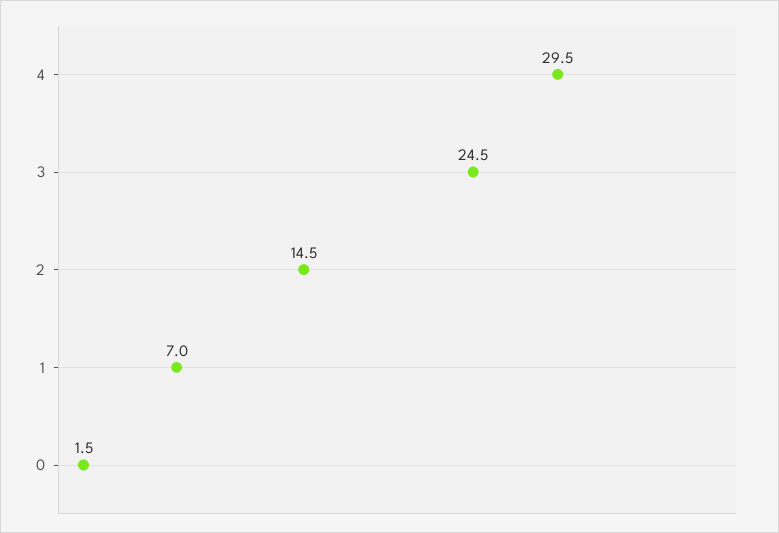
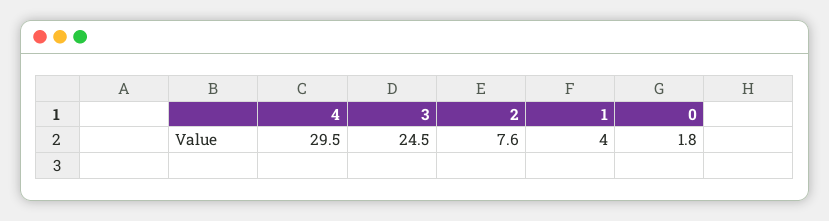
2: 14.5 -> 7.6
1: 7 -> 4
0: 1.5 -> 1.8

